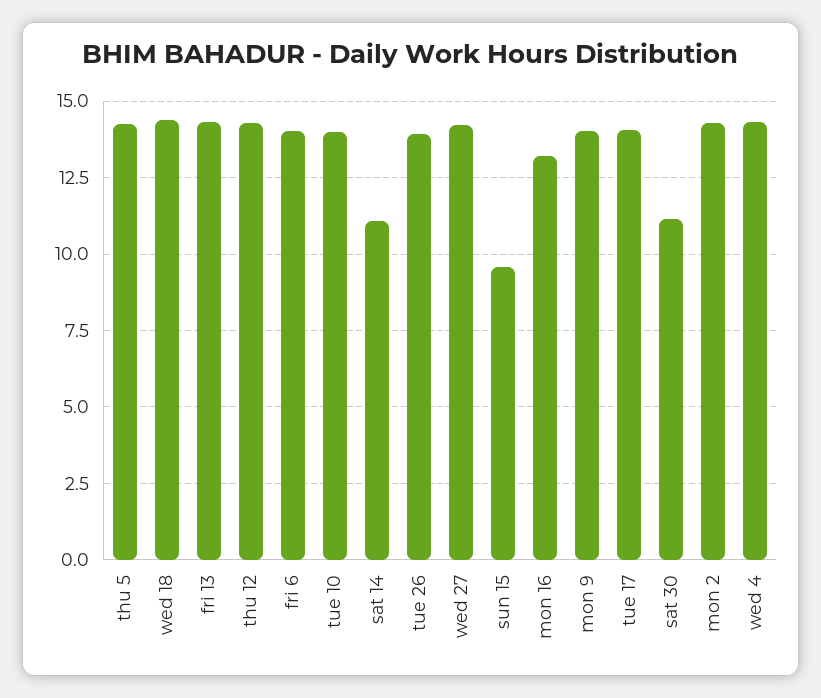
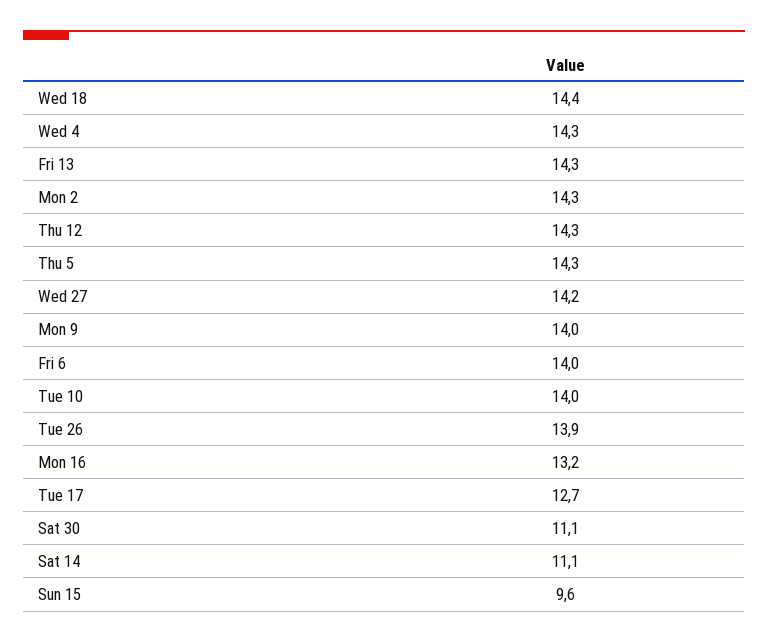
tue 17: 14 -> 12.7

